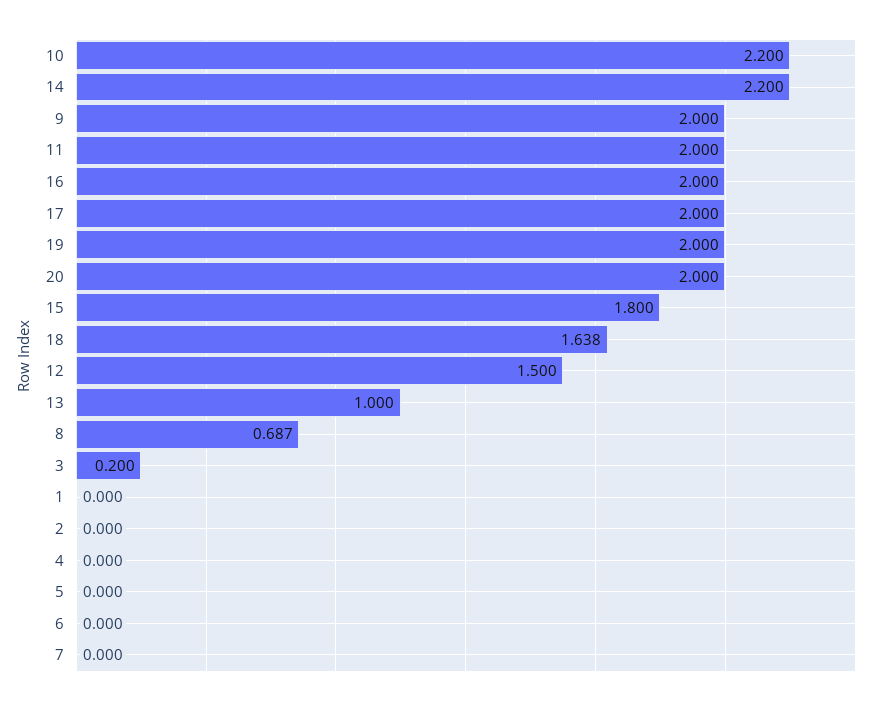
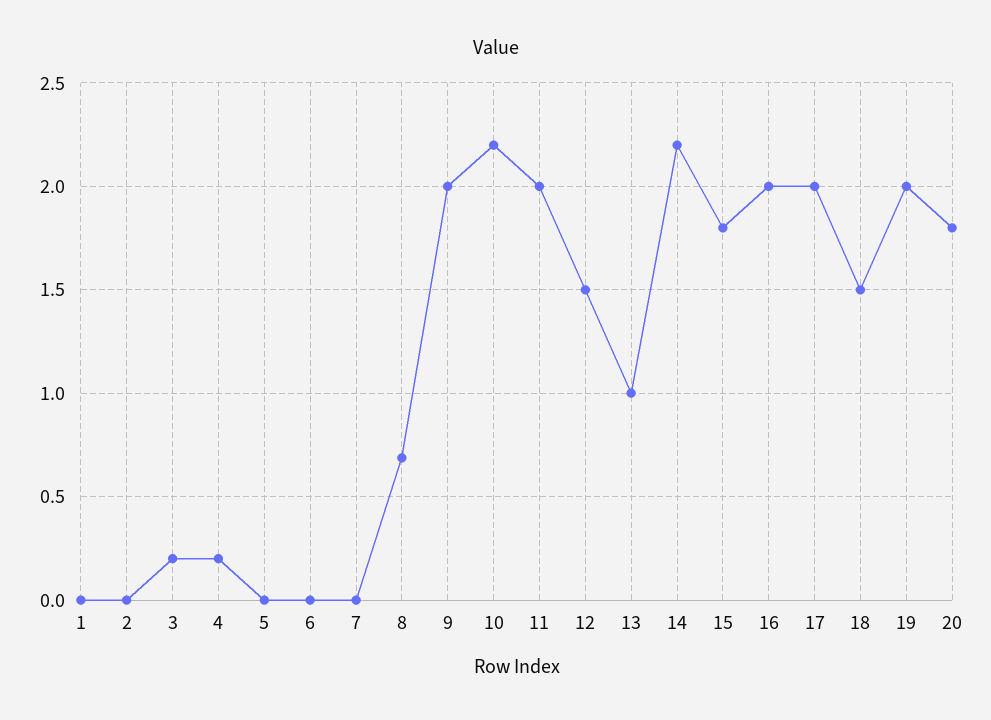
20: 2 -> 1.8
18: 1.638 -> 1.5
4: 0 -> 0.2

